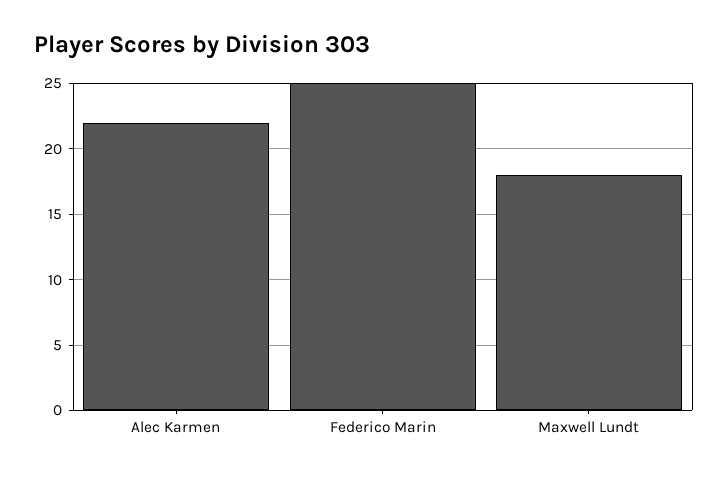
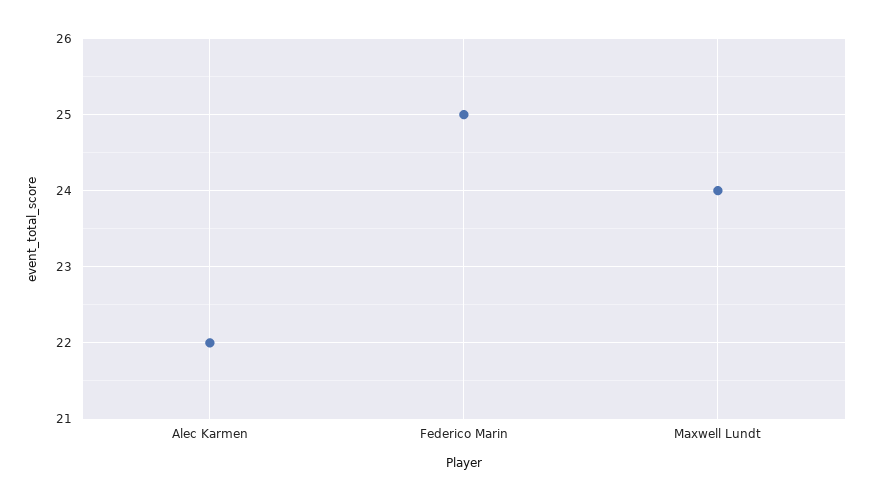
Maxwell Lundt: 18 -> 24

